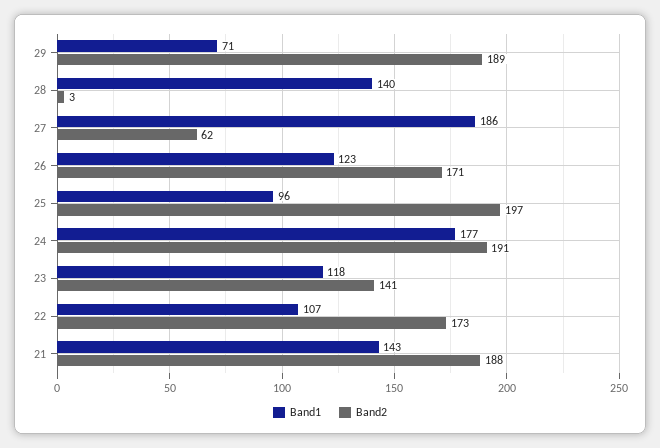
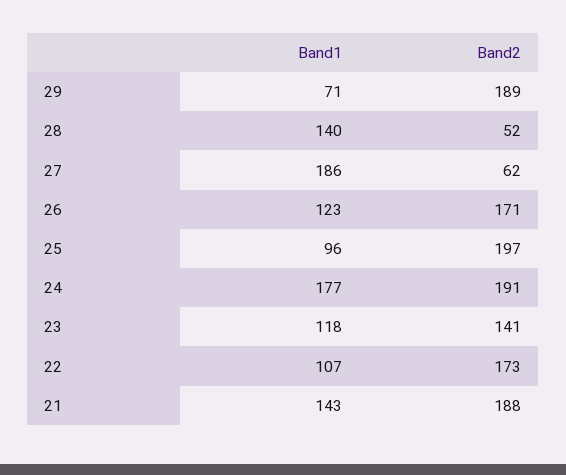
Band2, 28: 3 -> 52

